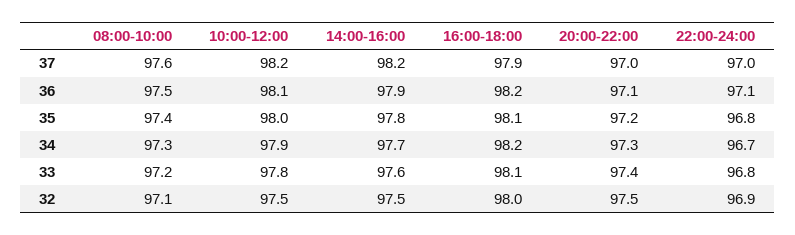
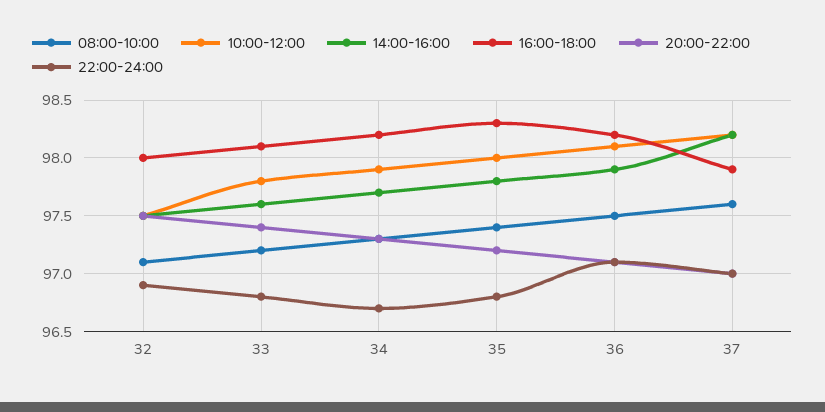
16:00-18:00, 35: 98.1 -> 98.3

